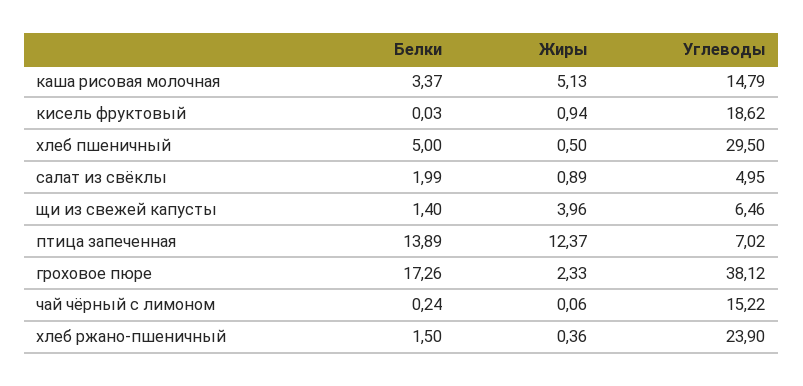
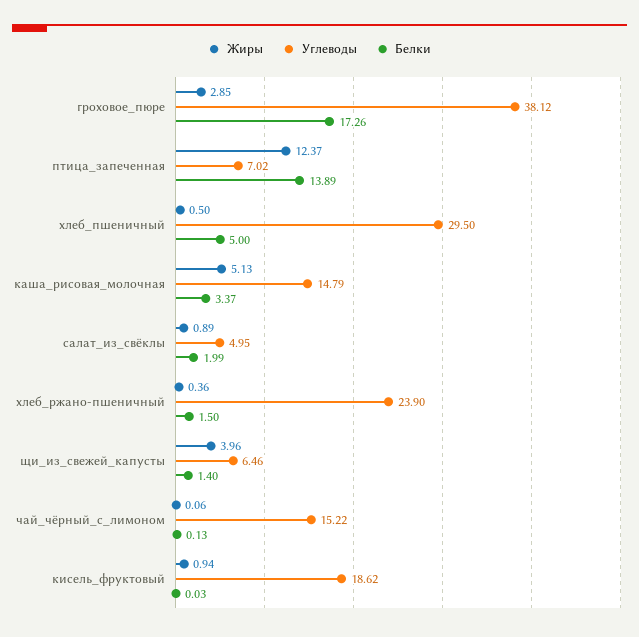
Жиры, гроховое пюре: 2.33 -> 2.85
Белки, чай чёрный с лимоном: 0.24 -> 0.13

